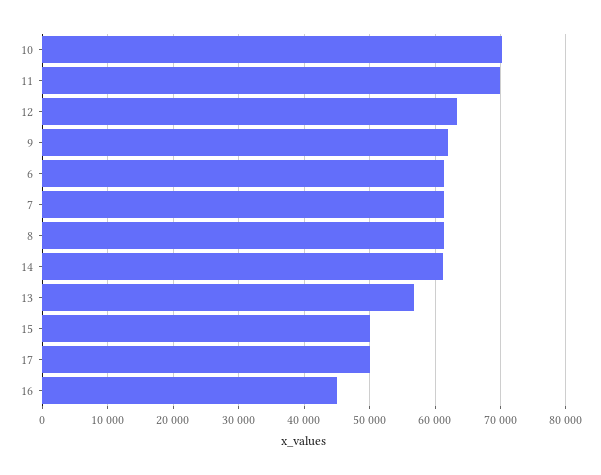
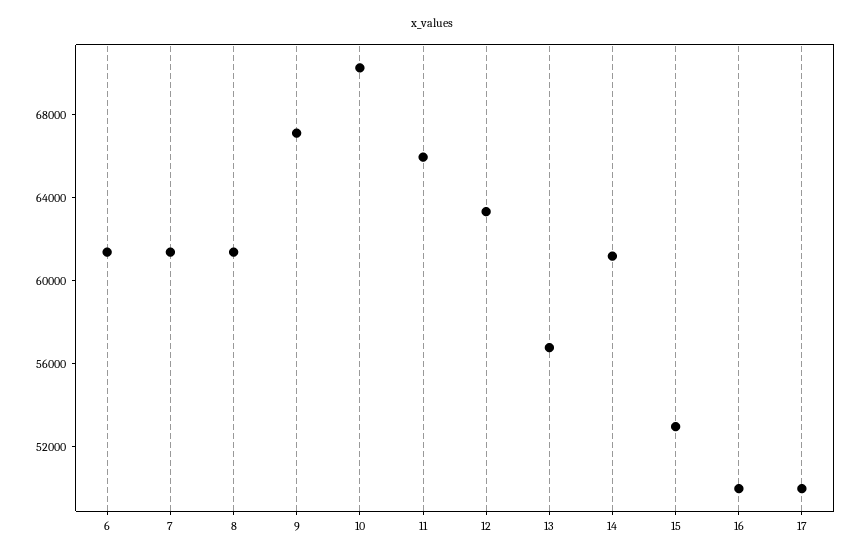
11: 70000 -> 66000
9: 62000 -> 67000
15: 50000 -> 53000
16: 45000 -> 50000

